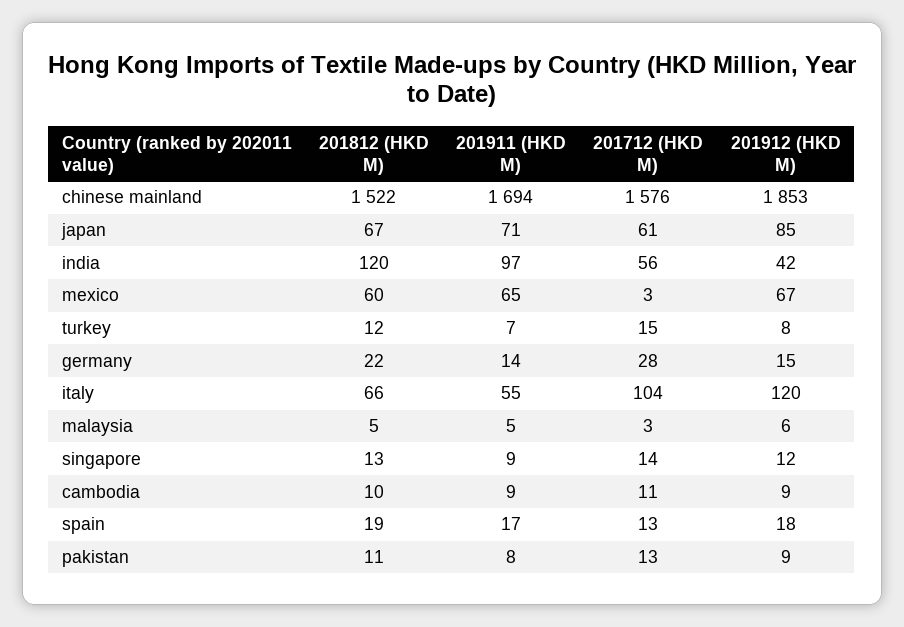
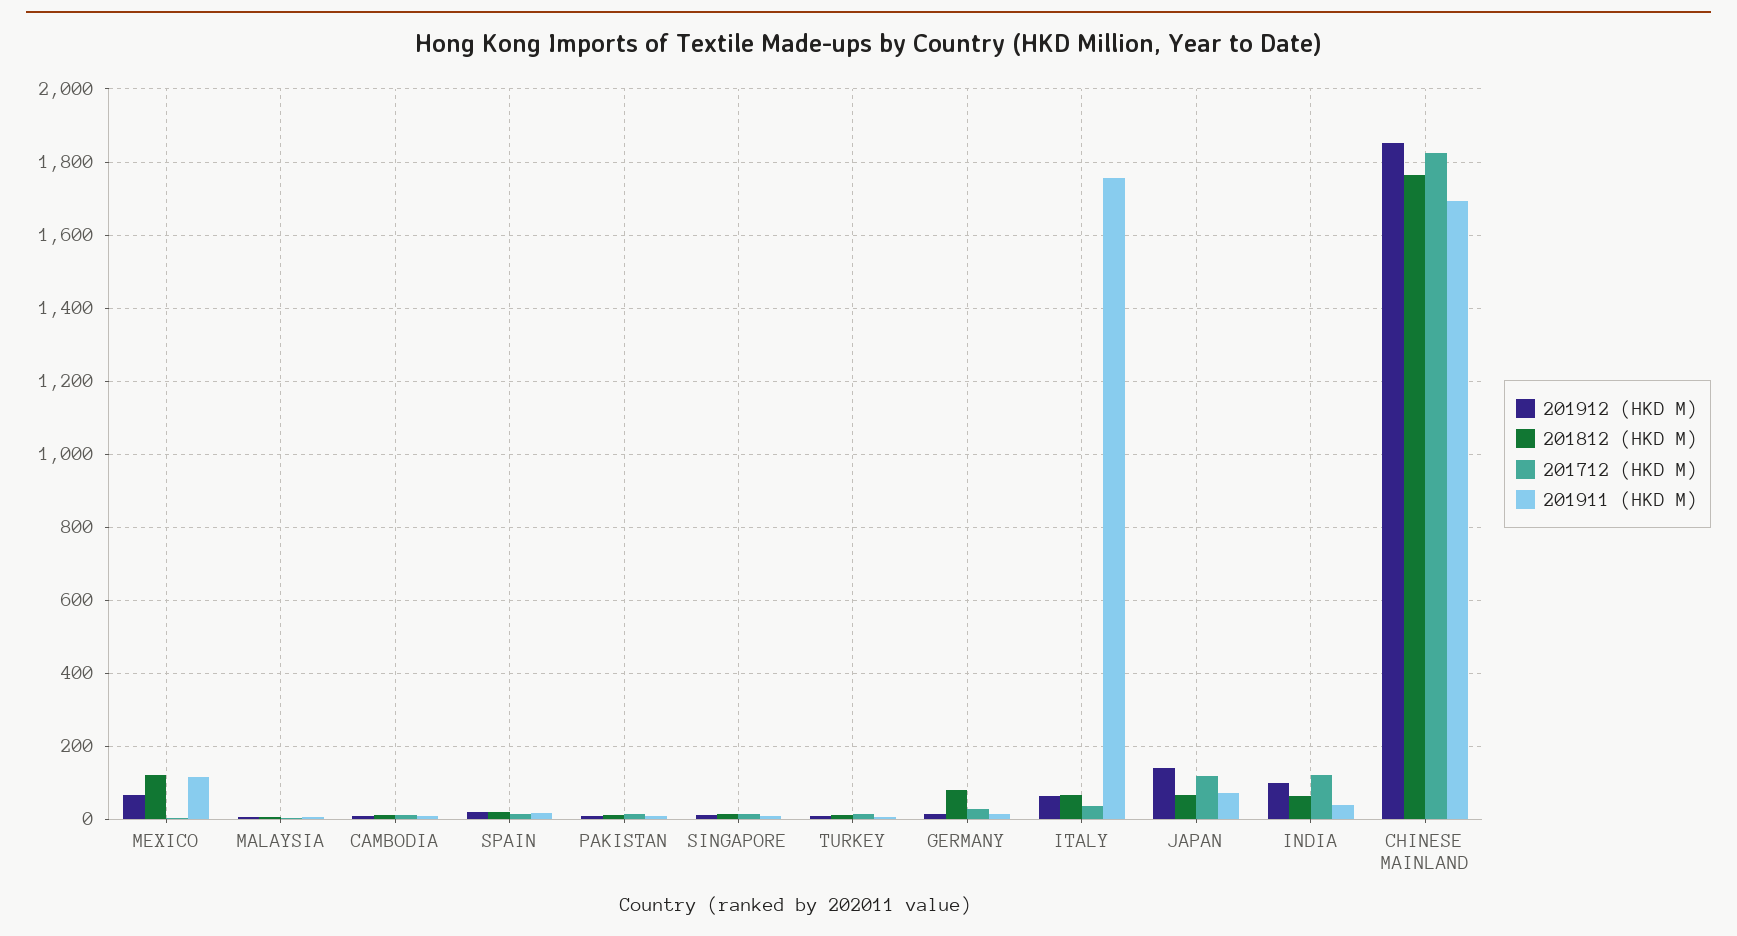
201812 (HKD M), chinese mainland: 1522 -> 1760
201712 (HKD M), chinese mainland: 1576 -> 1820
201712 (HKD M), japan: 61 -> 120
201912 (HKD M), japan: 85 -> 140
201812 (HKD M), india: 120 -> 60
201911 (HKD M), india: 97 -> 40
201712 (HKD M), india: 56 -> 120
201912 (HKD M), india: 42 -> 100
201812 (HKD M), mexico: 60 -> 120
201911 (HKD M), mexico: 65 -> 120
201812 (HKD M), germany: 22 -> 80
201911 (HKD M), italy: 55 -> 1760
201712 (HKD M), italy: 104 -> 40
201912 (HKD M), italy: 120 -> 60

